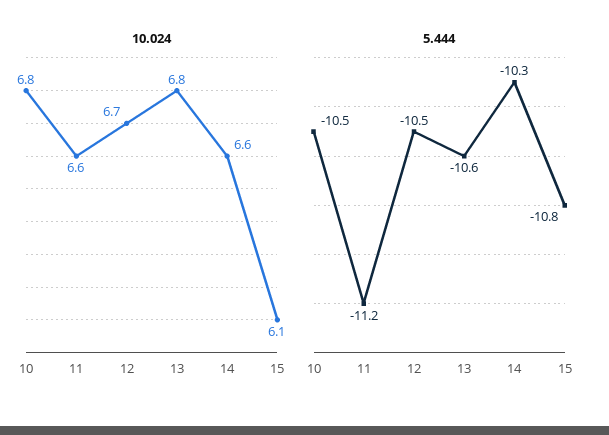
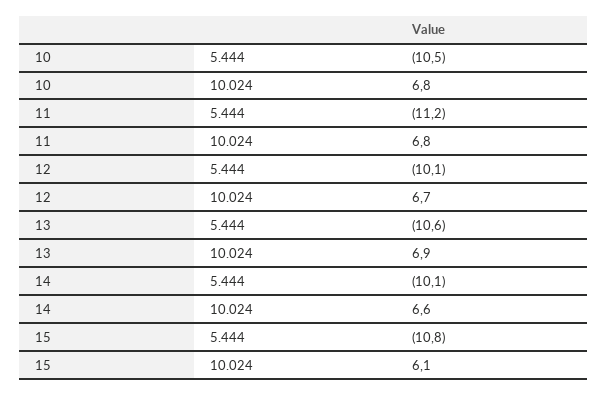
10.024, 11: 6.6 -> 6.8
10.024, 13: 6.8 -> 6.9
5.444, 12: -10.5 -> -10.1
5.444, 14: -10.3 -> -10.1

